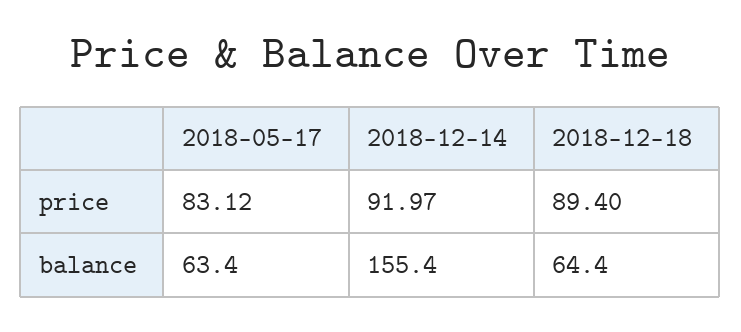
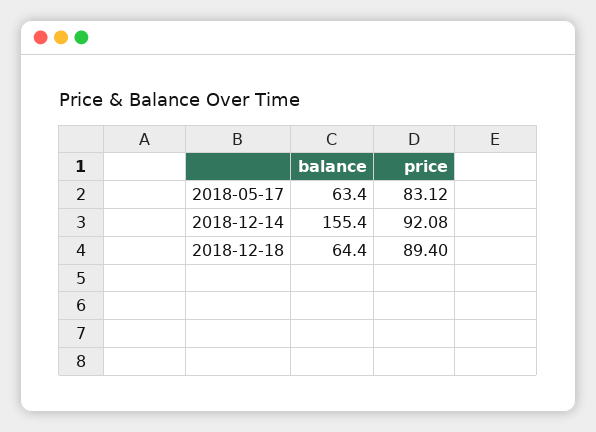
2018-12-14, price: 91.97 -> 92.08

